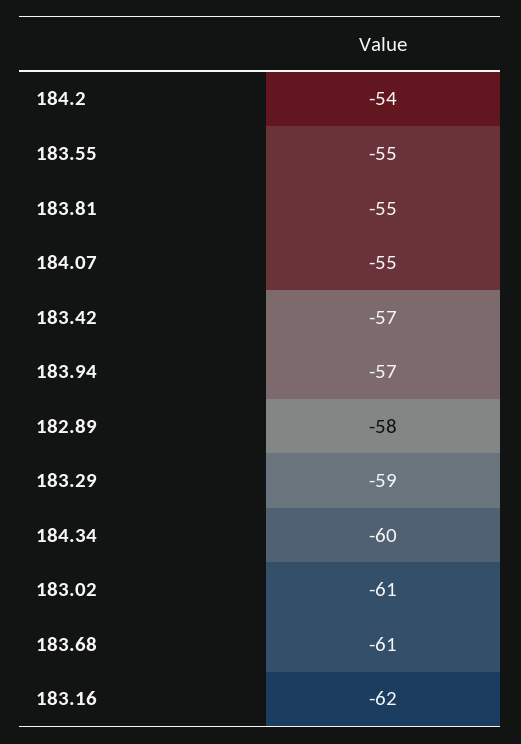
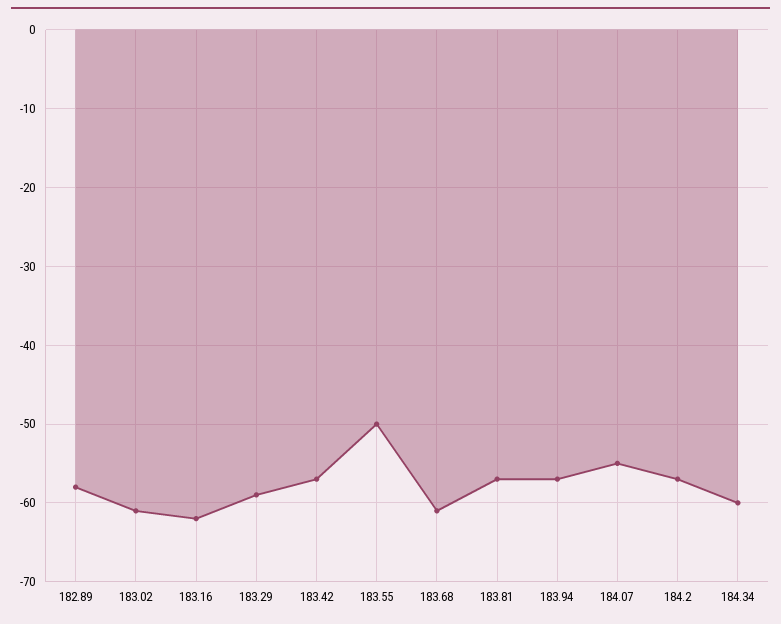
184.2: -54 -> -57
183.55: -55 -> -50
183.81: -55 -> -57

